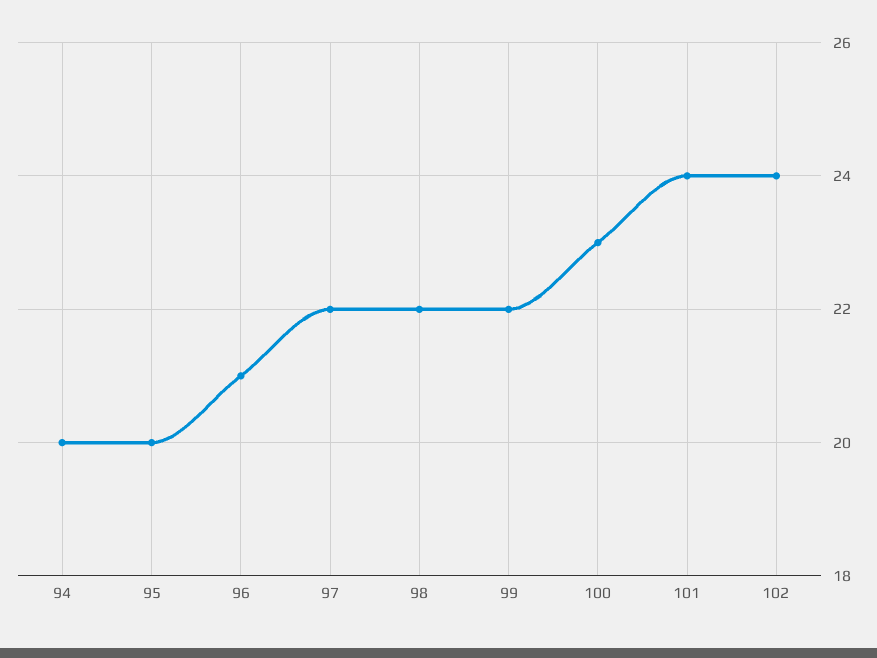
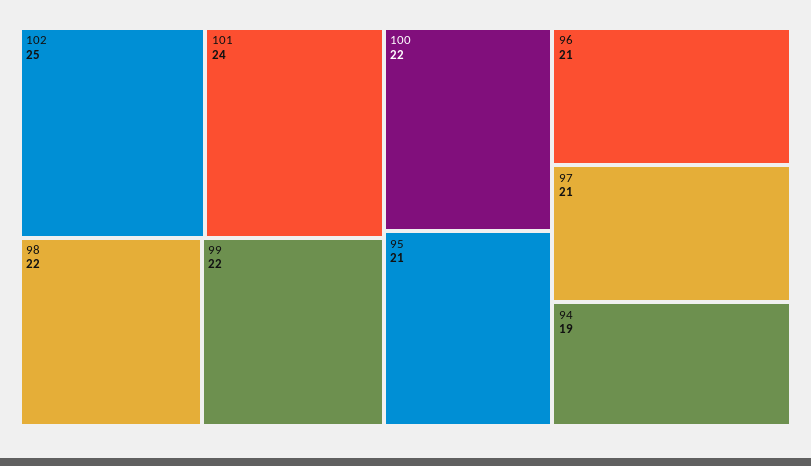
94: 20 -> 19
95: 20 -> 21
97: 22 -> 21
100: 23 -> 22
102: 24 -> 25

